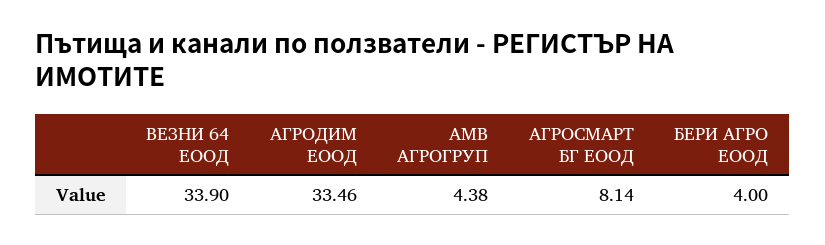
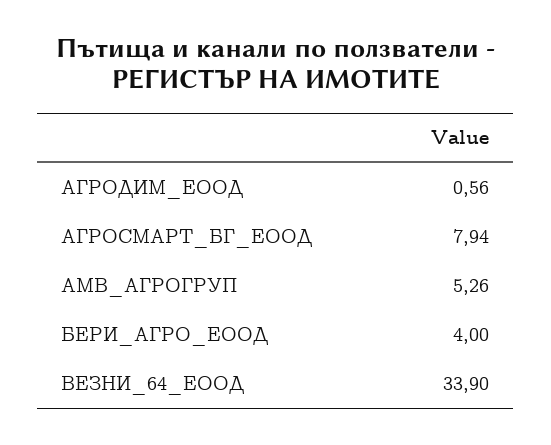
АГРОДИМ ЕООД: 33.46 -> 0.56
АМВ АГРОГРУП: 4.38 -> 5.26
АГРОСМАРТ БГ ЕООД: 8.14 -> 7.94

